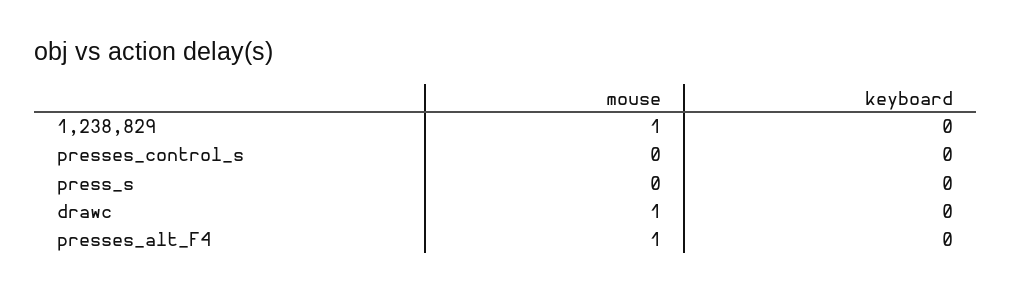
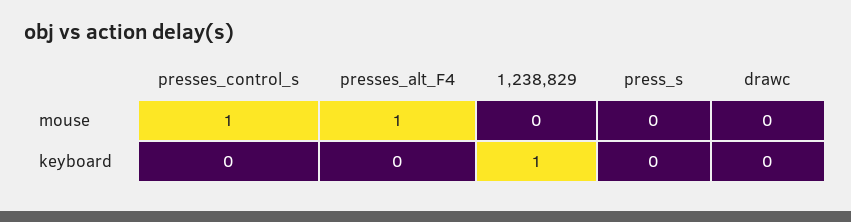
mouse, 1,238,829: 1 -> 0
keyboard, 1,238,829: 0 -> 1
mouse, presses_control_s: 0 -> 1
mouse, drawc: 1 -> 0

